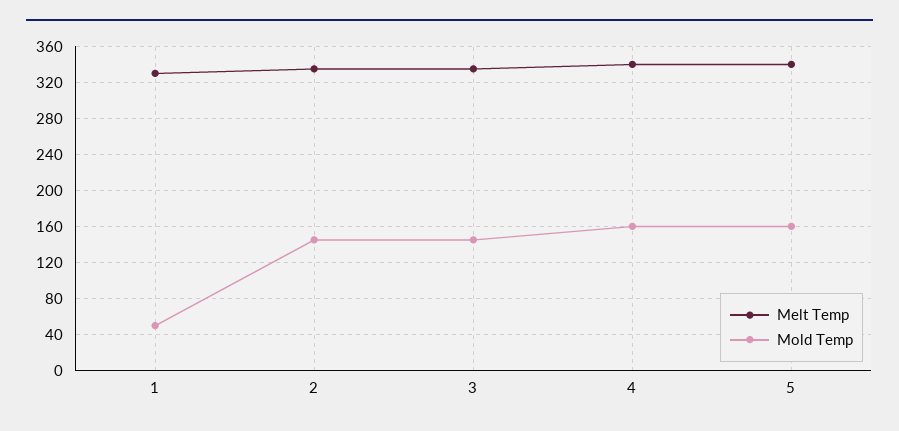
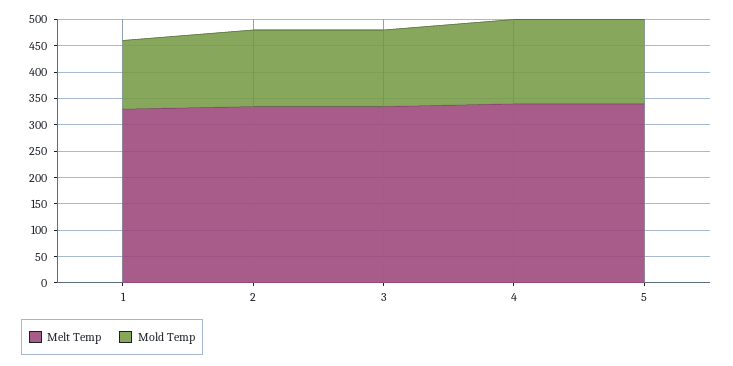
Mold Temp, 1: 50 -> 125

